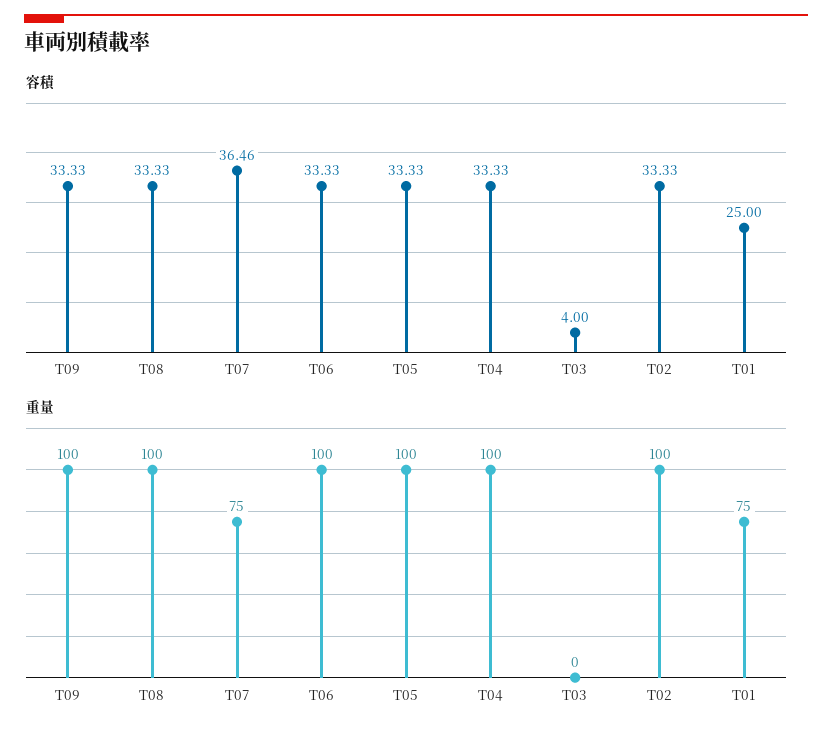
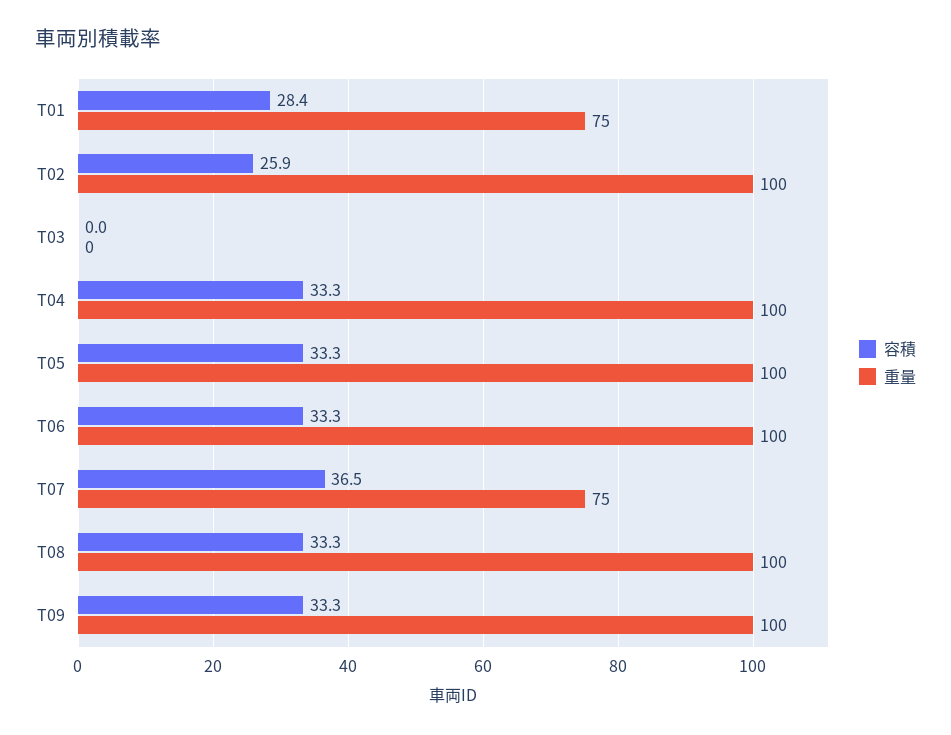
容積, T03: 4 -> 0
容積, T02: 33.33 -> 25.9
容積, T01: 25 -> 28.4

